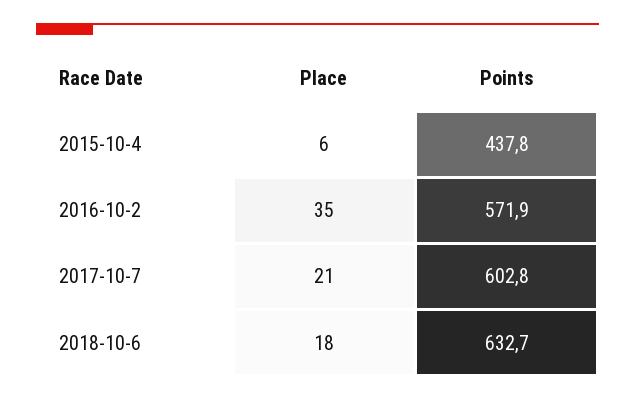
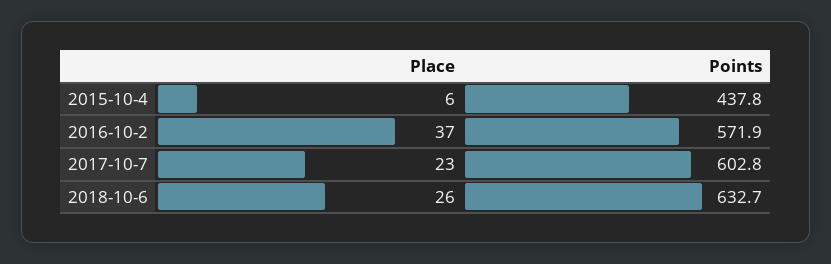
Place, 2016-10-2: 35 -> 37
Place, 2017-10-7: 21 -> 23
Place, 2018-10-6: 18 -> 26

